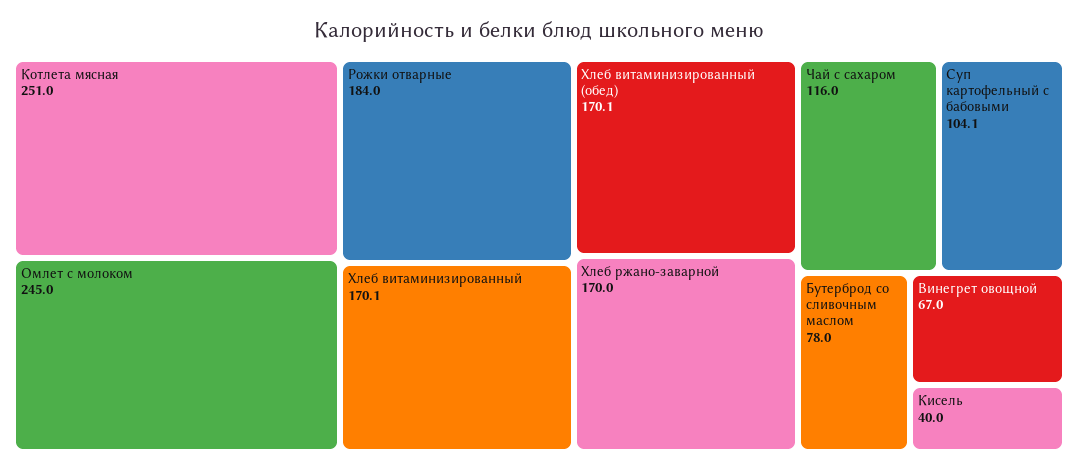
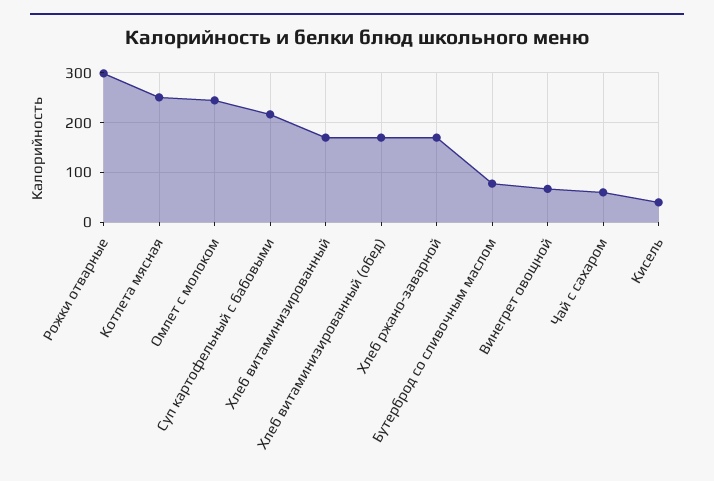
Рожки отварные: 184 -> 300
Чай с сахаром: 116 -> 60
Суп картофельный с бабовыми: 104.1 -> 220

